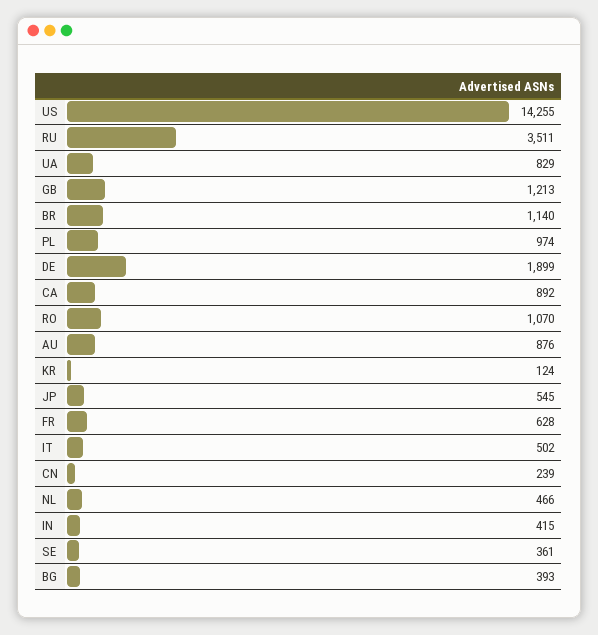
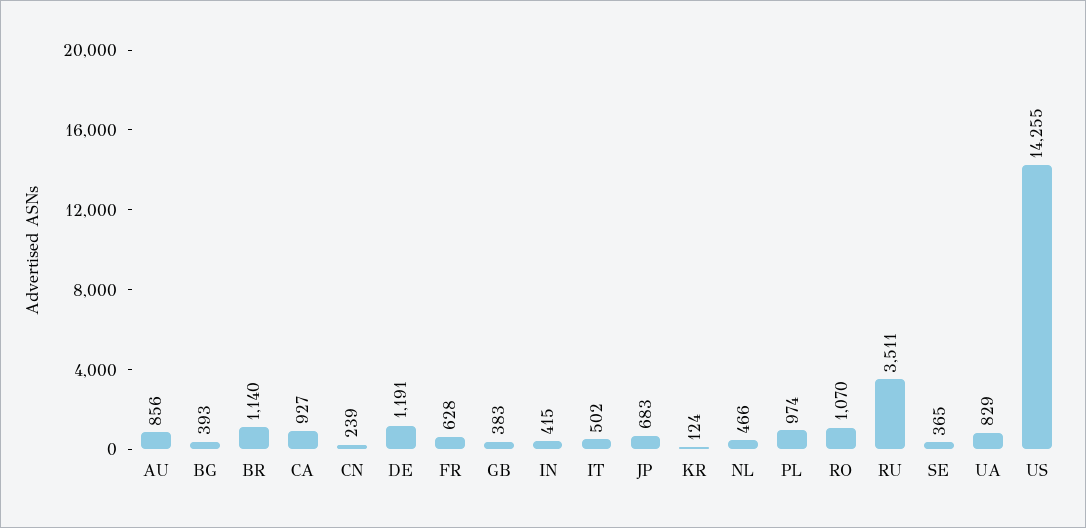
GB: 1213 -> 383
DE: 1899 -> 1191
CA: 892 -> 927
AU: 876 -> 856
JP: 545 -> 683
SE: 361 -> 365

